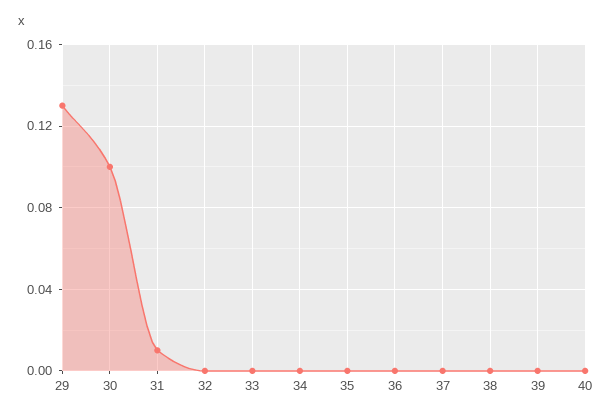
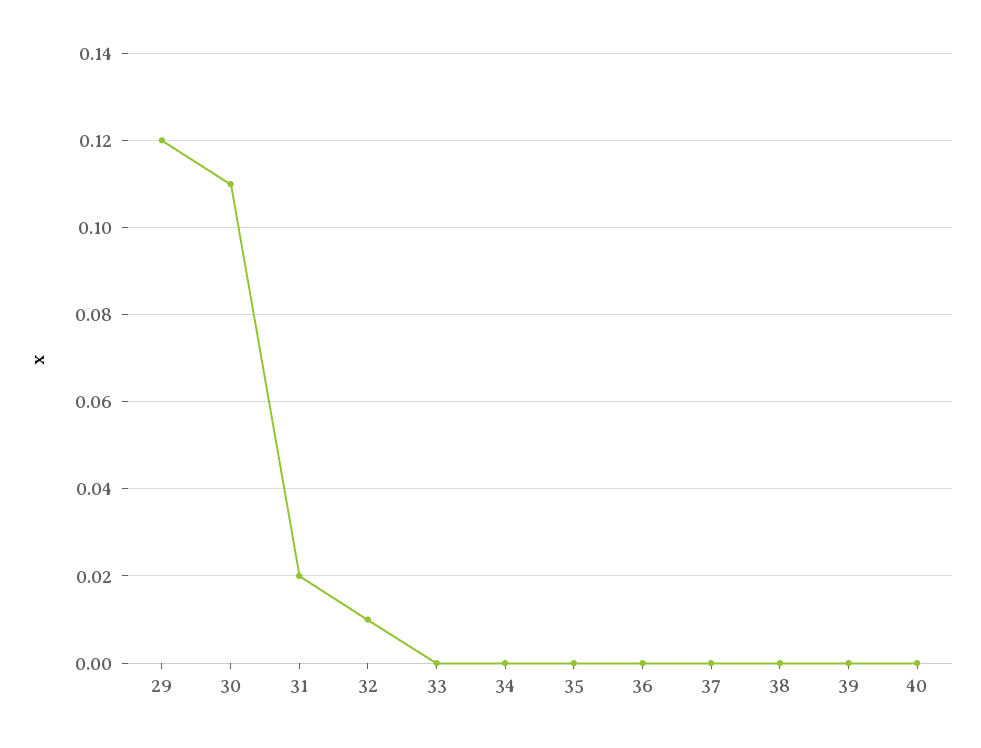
29: 0.13 -> 0.12
30: 0.1 -> 0.11
31: 0.01 -> 0.02
32: 0 -> 0.01

